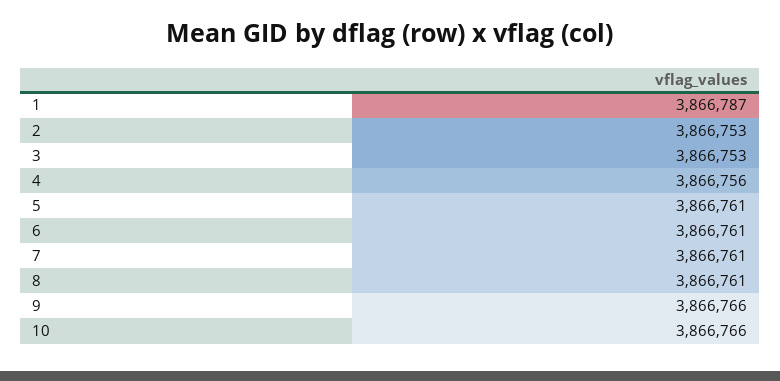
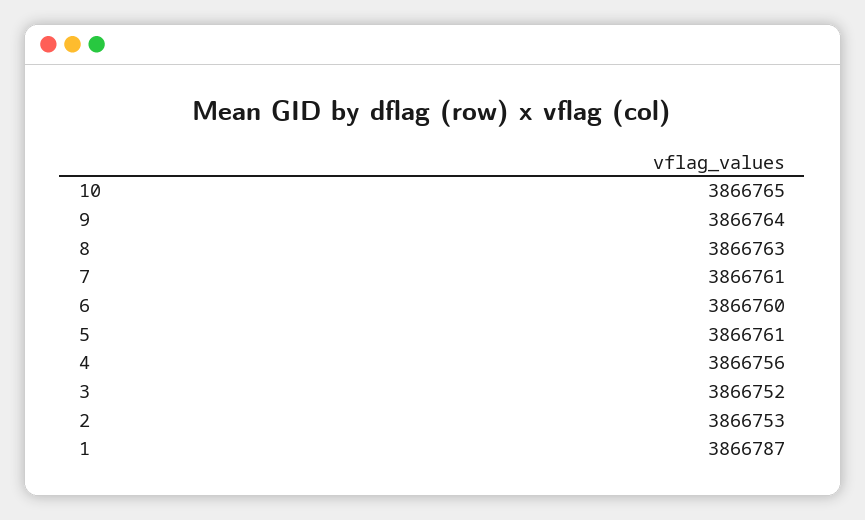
3: 3866753 -> 3866752
6: 3866761 -> 3866760
8: 3866761 -> 3866763
9: 3866766 -> 3866764
10: 3866766 -> 3866765

